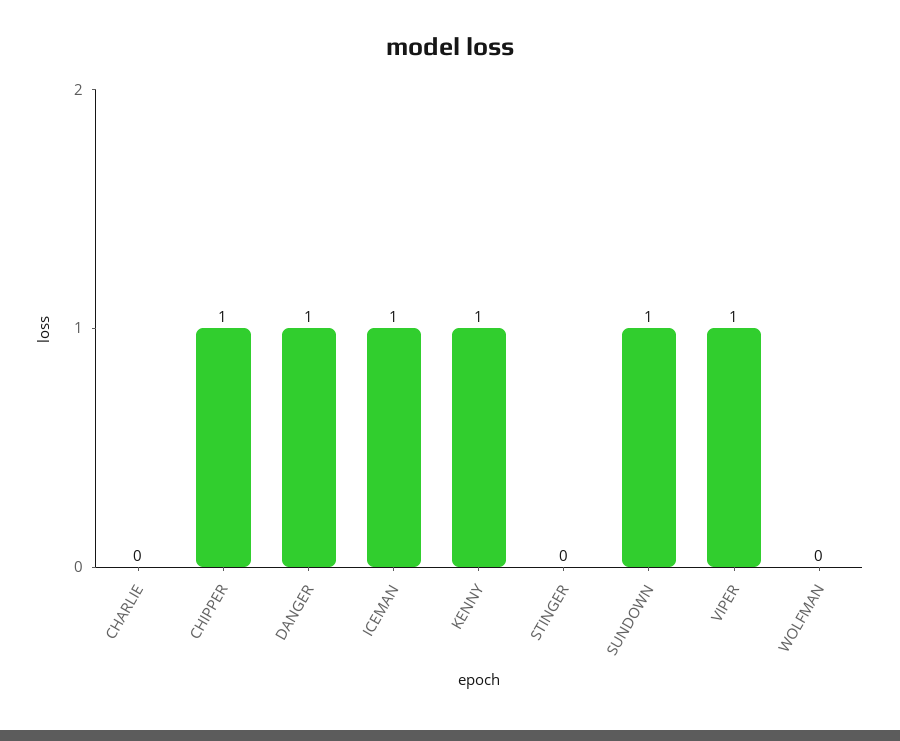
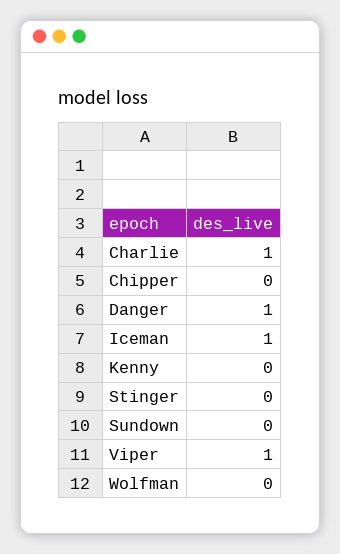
CHARLIE: 0 -> 1
CHIPPER: 1 -> 0
KENNY: 1 -> 0
SUNDOWN: 1 -> 0

